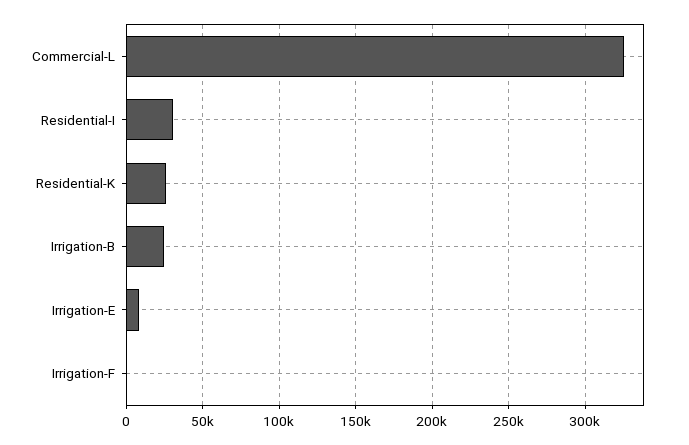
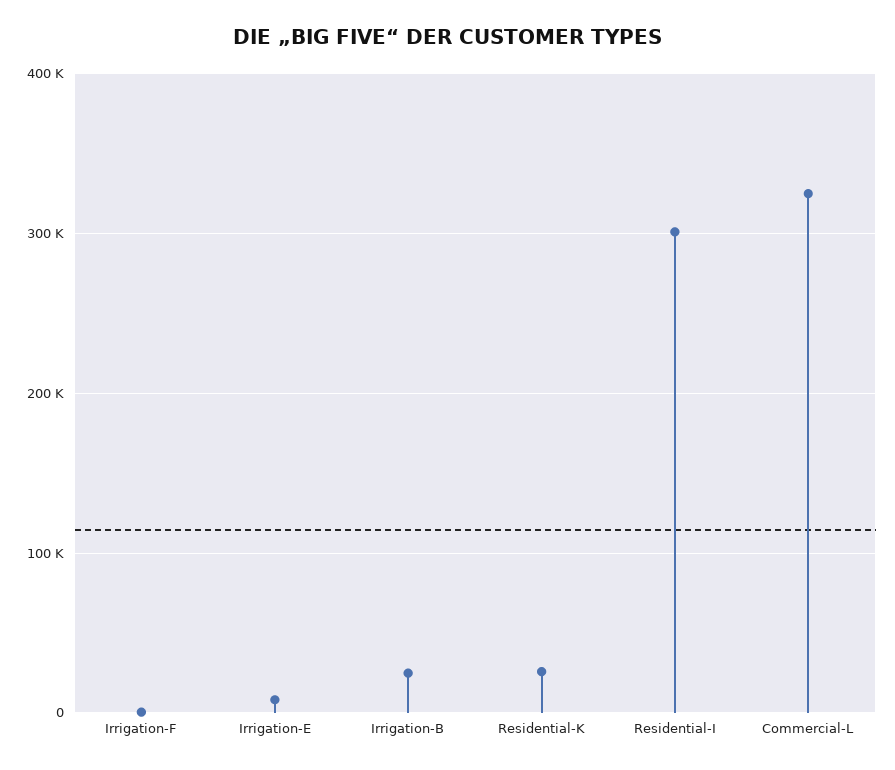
Residential-I: 30000 -> 300000

